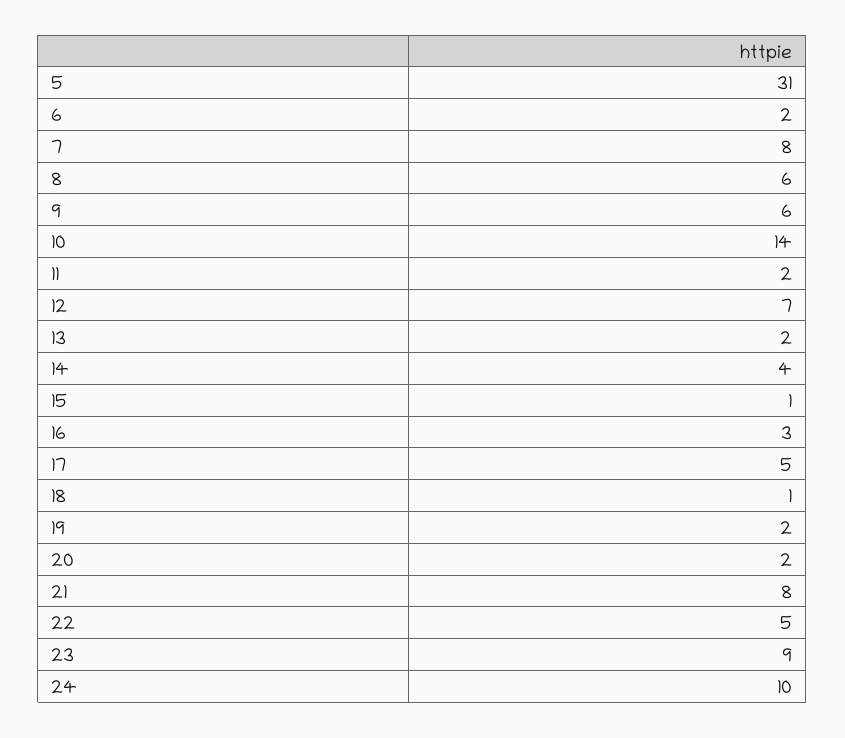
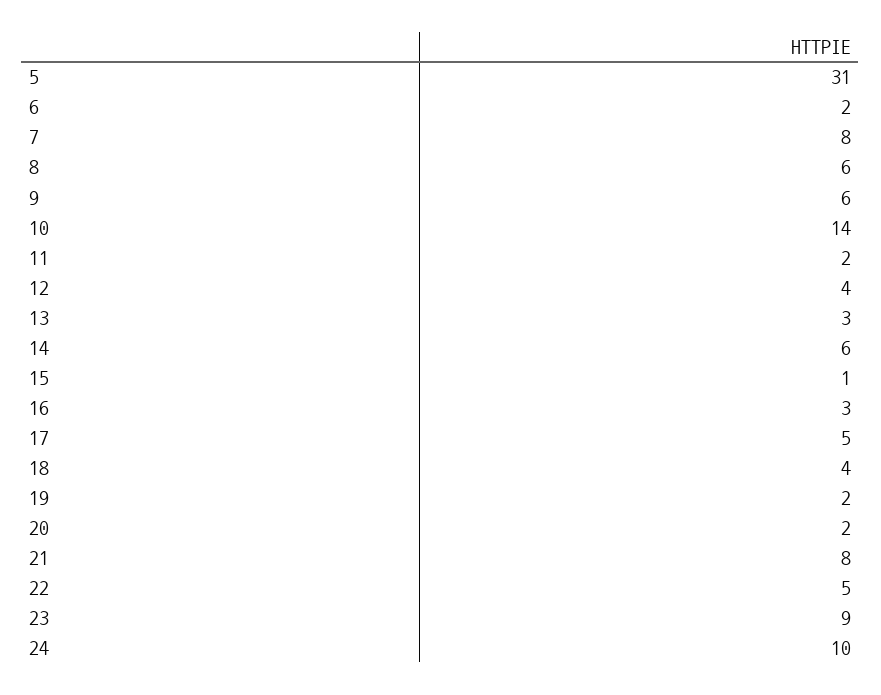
12: 7 -> 4
13: 2 -> 3
14: 4 -> 6
18: 1 -> 4

